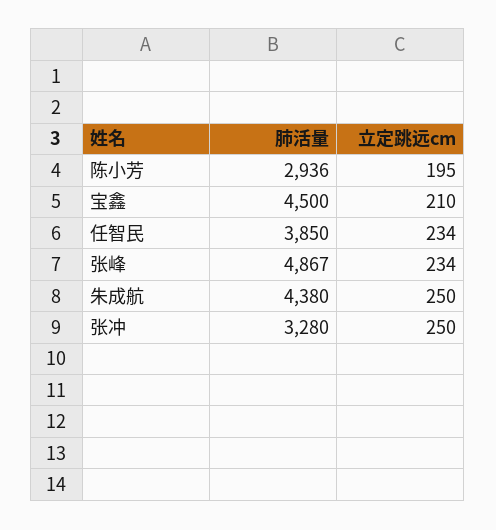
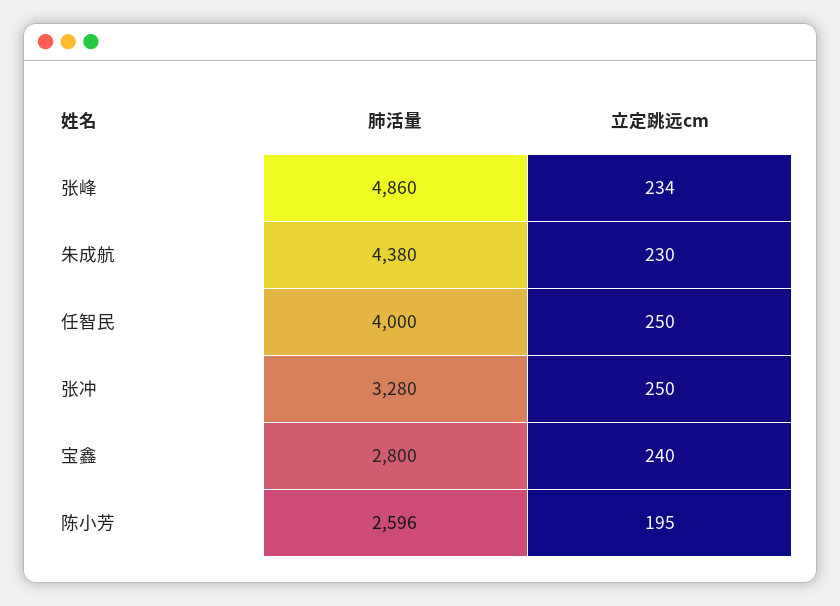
肺活量, 陈小芳: 2936 -> 2596
肺活量, 宝鑫: 4500 -> 2800
立定跳远cm, 宝鑫: 210 -> 240
肺活量, 任智民: 3850 -> 4000
立定跳远cm, 任智民: 234 -> 250
肺活量, 张峰: 4867 -> 4860
立定跳远cm, 朱成航: 250 -> 230

